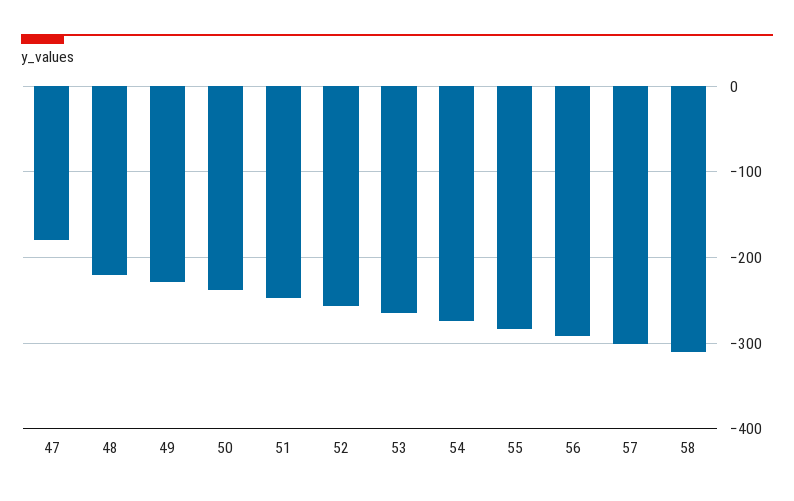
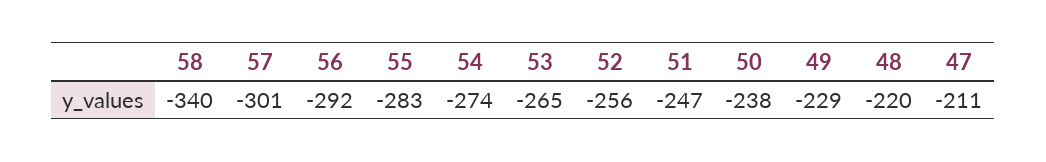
47: -180 -> -211
58: -310 -> -340

